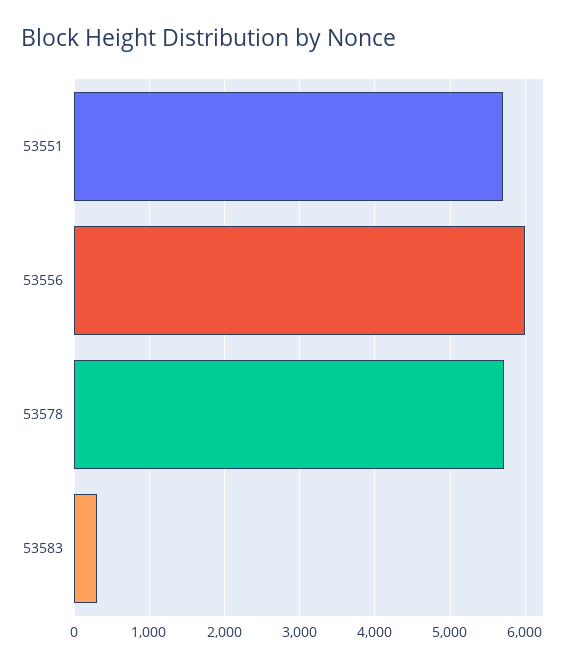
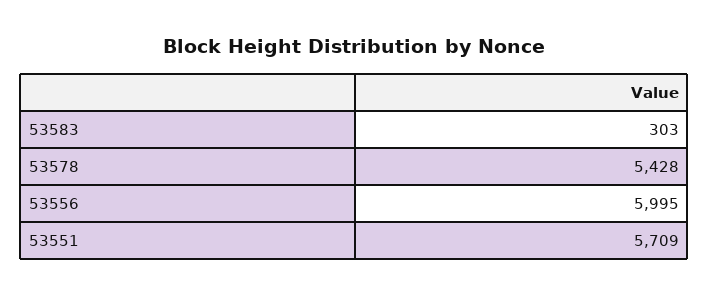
53578: 5700 -> 5428

